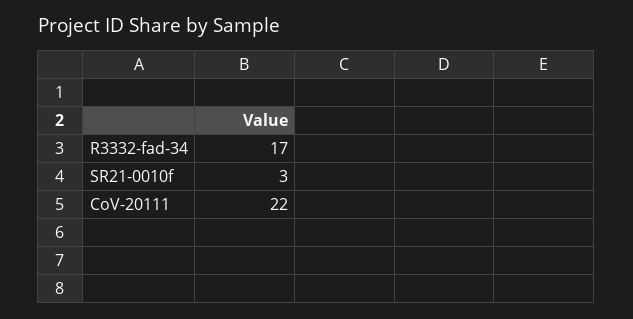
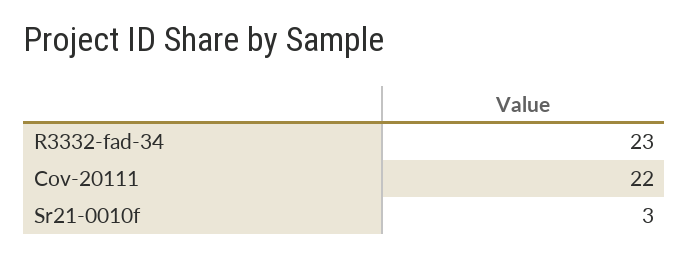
R3332-fad-34: 17 -> 23

